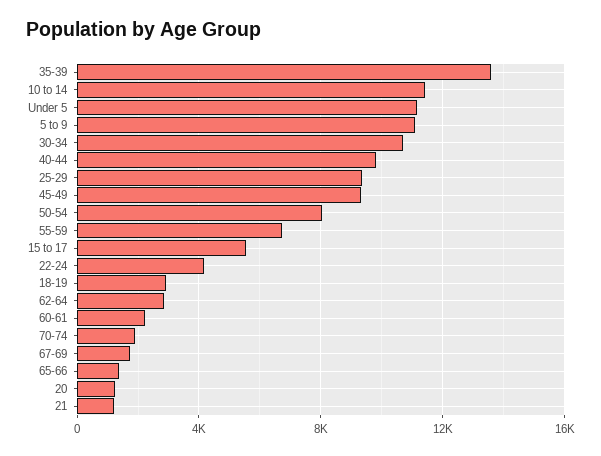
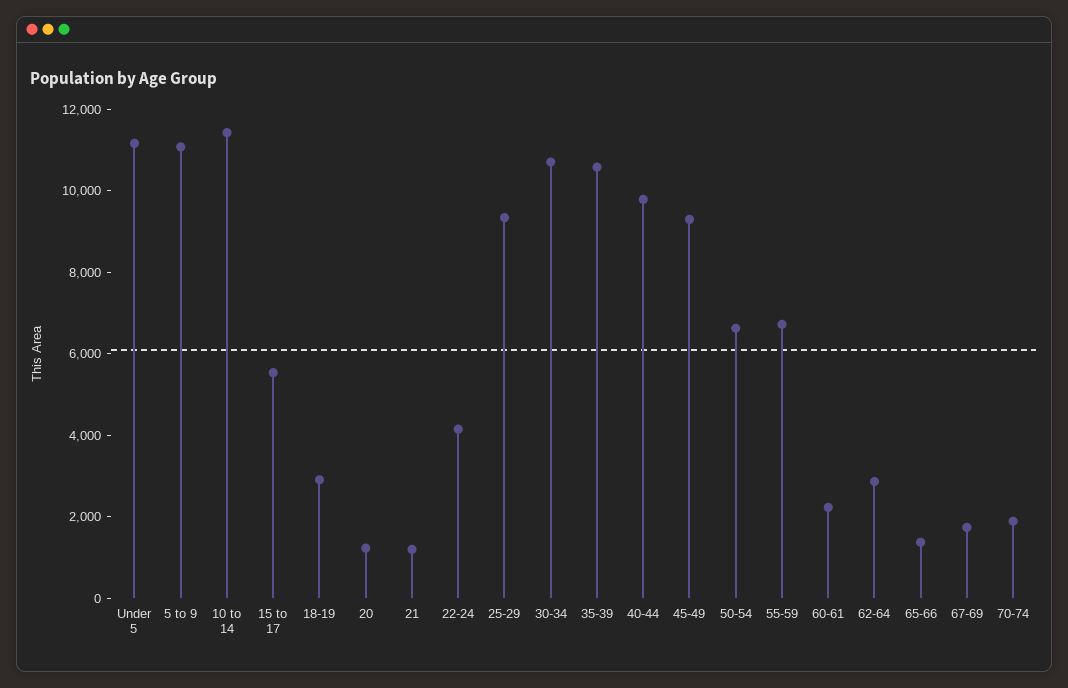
35-39: 13500 -> 10500
50-54: 8000 -> 6500

